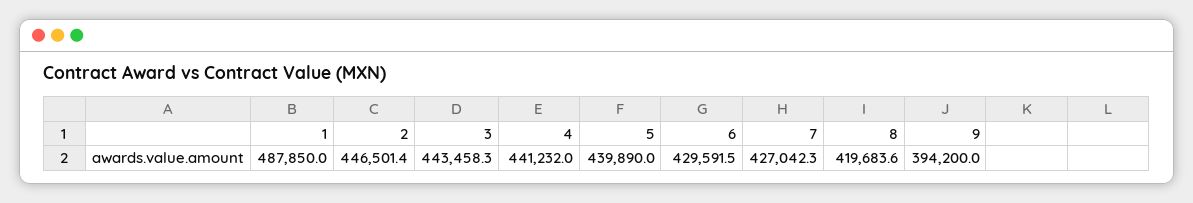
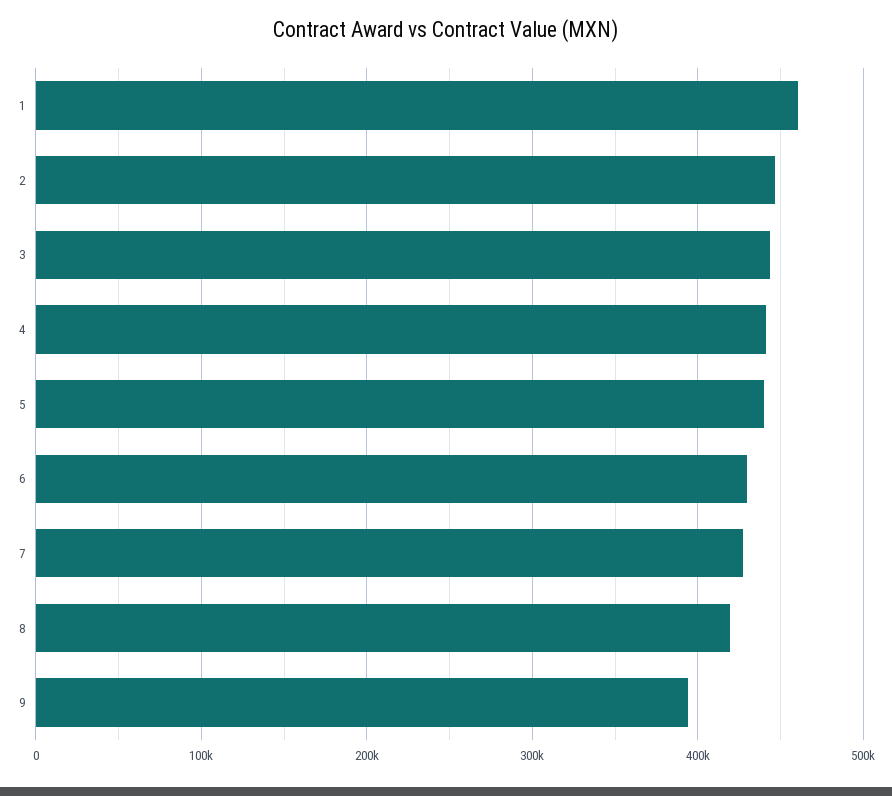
1: 487850 -> 460000

